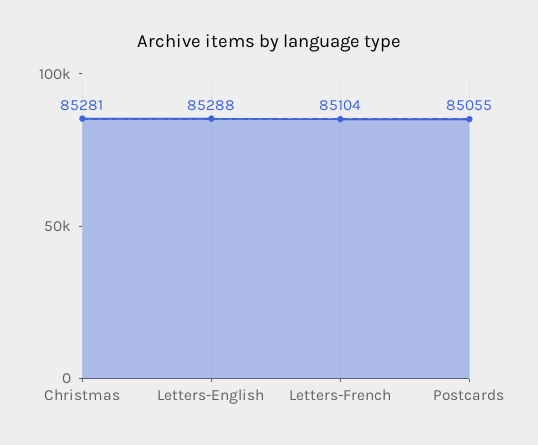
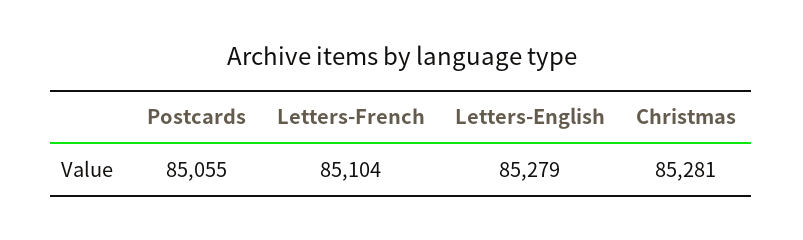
Letters-English: 85288 -> 85279

